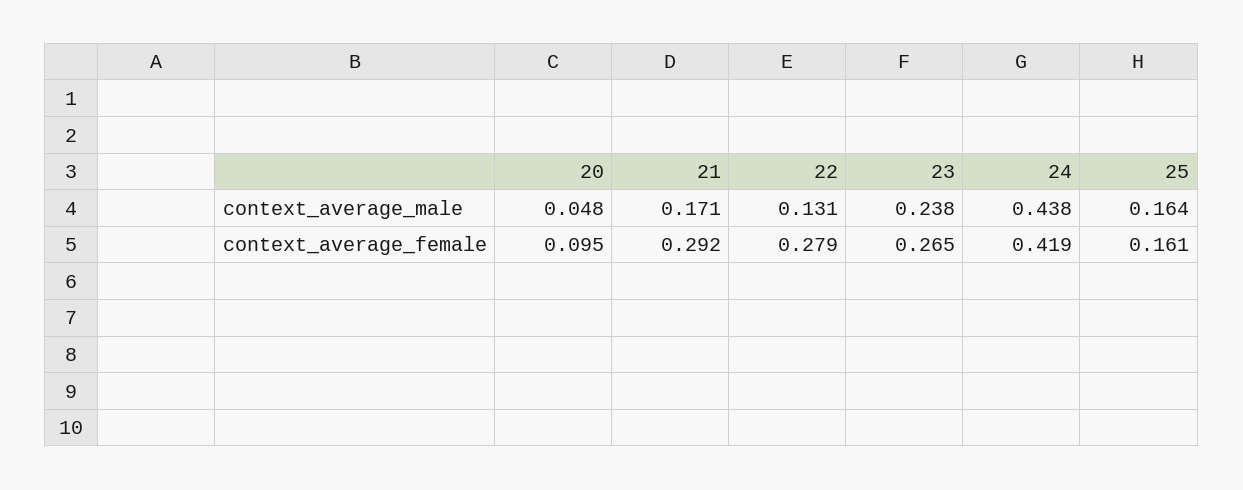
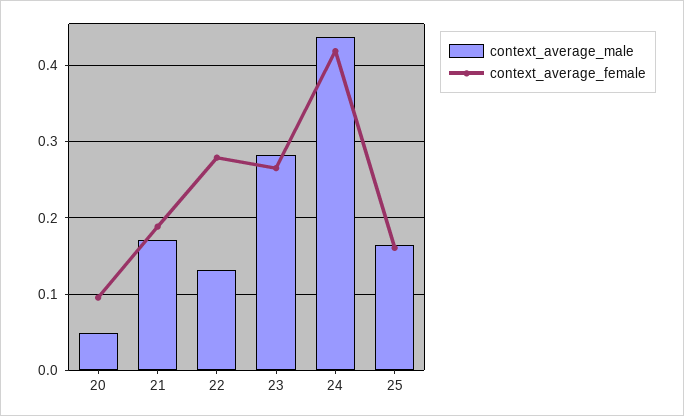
context_average_male, 23: 0.238 -> 0.28
context_average_female, 21: 0.292 -> 0.19

